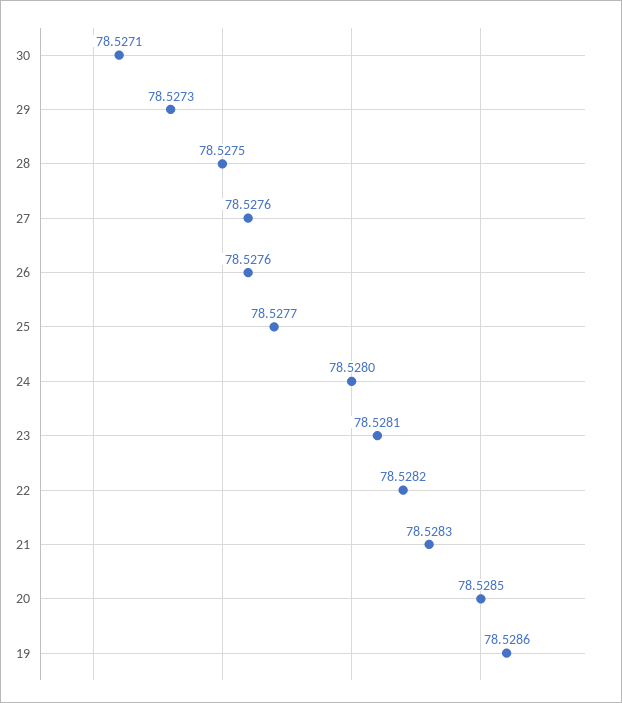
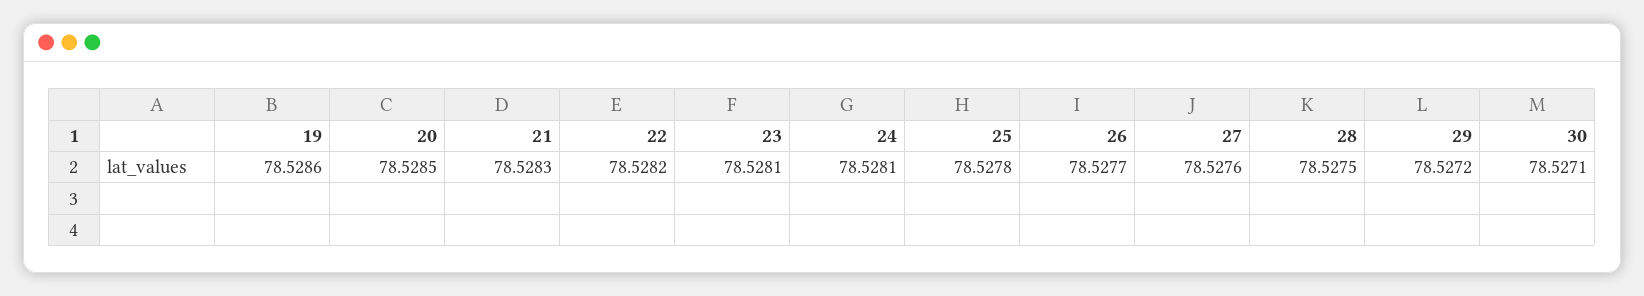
29: 78.5273 -> 78.5272
26: 78.5276 -> 78.5277
25: 78.5277 -> 78.5278
24: 78.528 -> 78.5281

